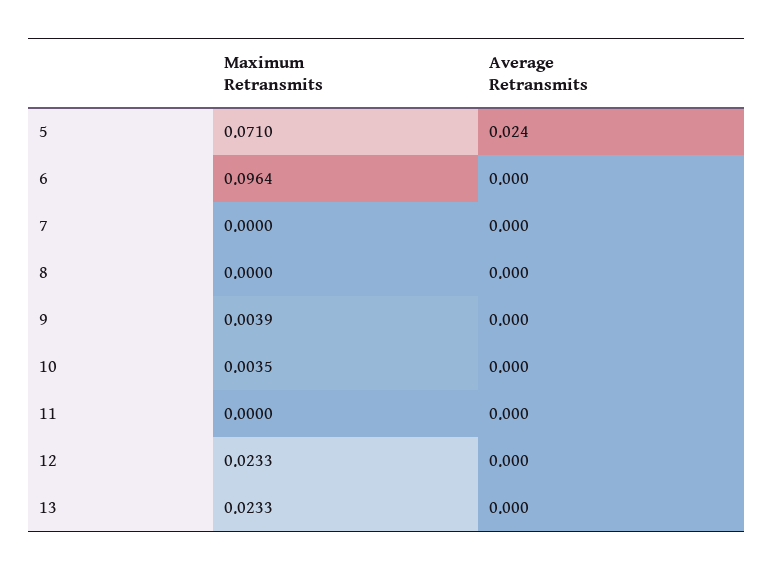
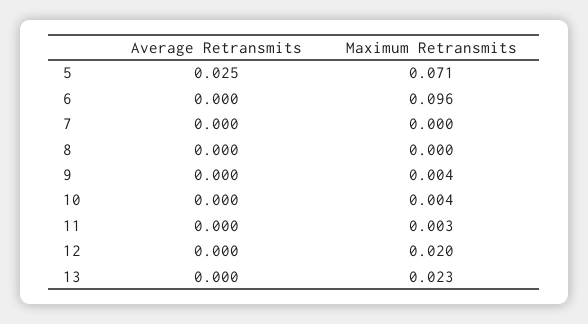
Average Retransmits, 5: 0.024 -> 0.025
Maximum Retransmits, 11: 0 -> 0.003
Maximum Retransmits, 12: 0.0233 -> 0.02

